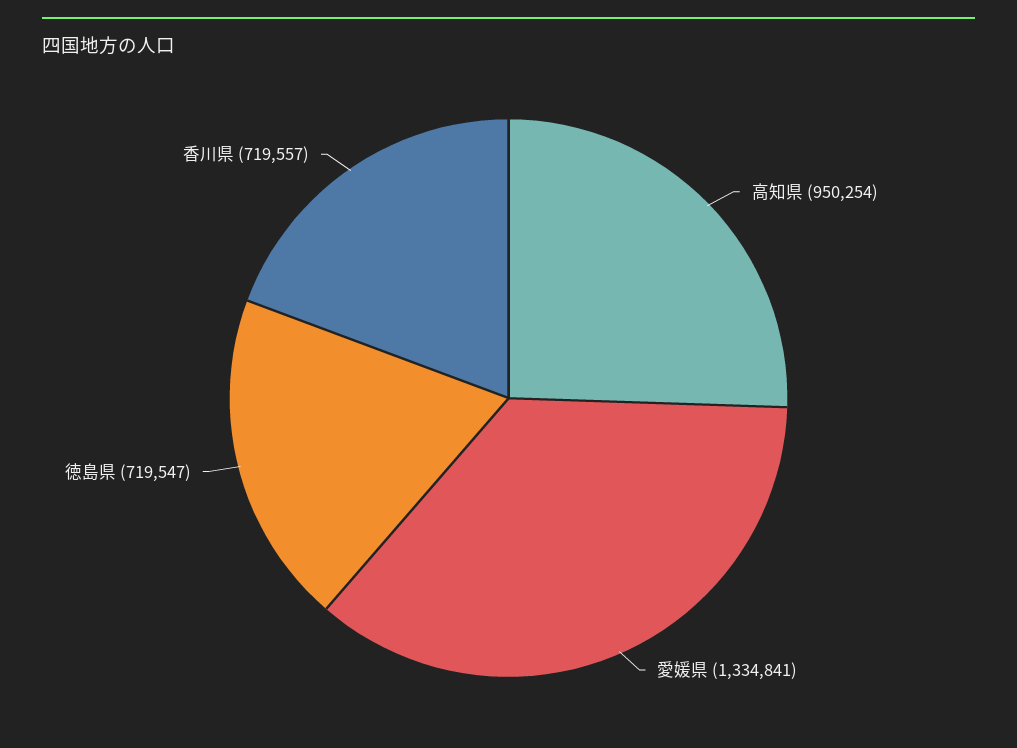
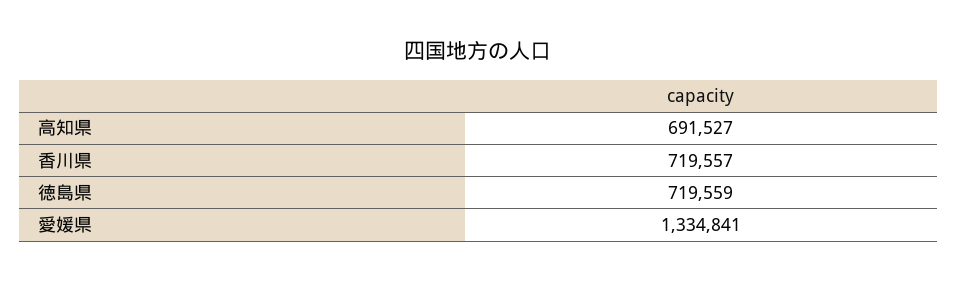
高知県: 950254 -> 691527
徳島県: 719547 -> 719559

